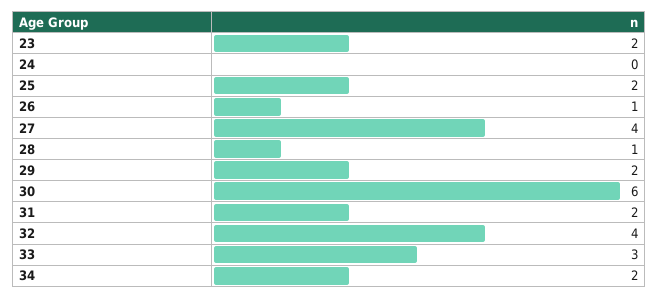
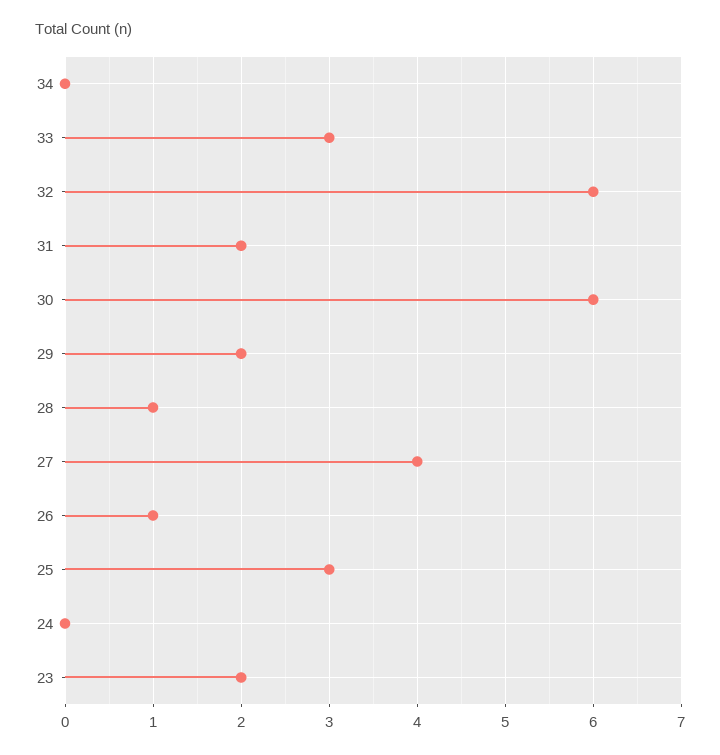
25: 2 -> 3
32: 4 -> 6
34: 2 -> 0

